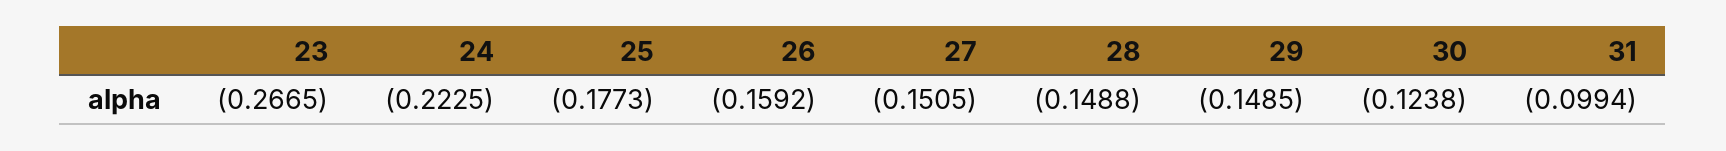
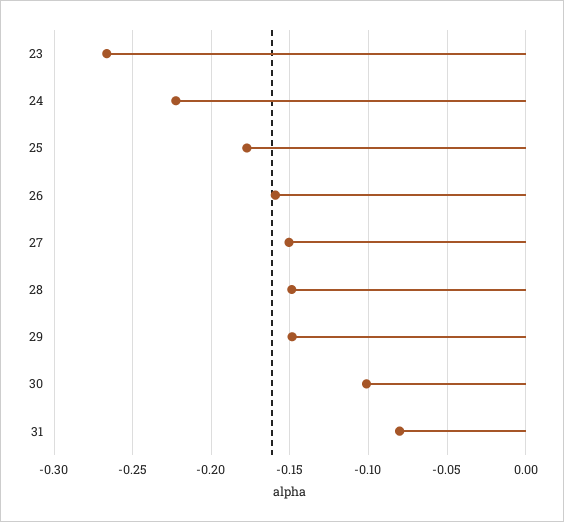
30: -0.1238 -> -0.1
31: -0.0994 -> -0.08

